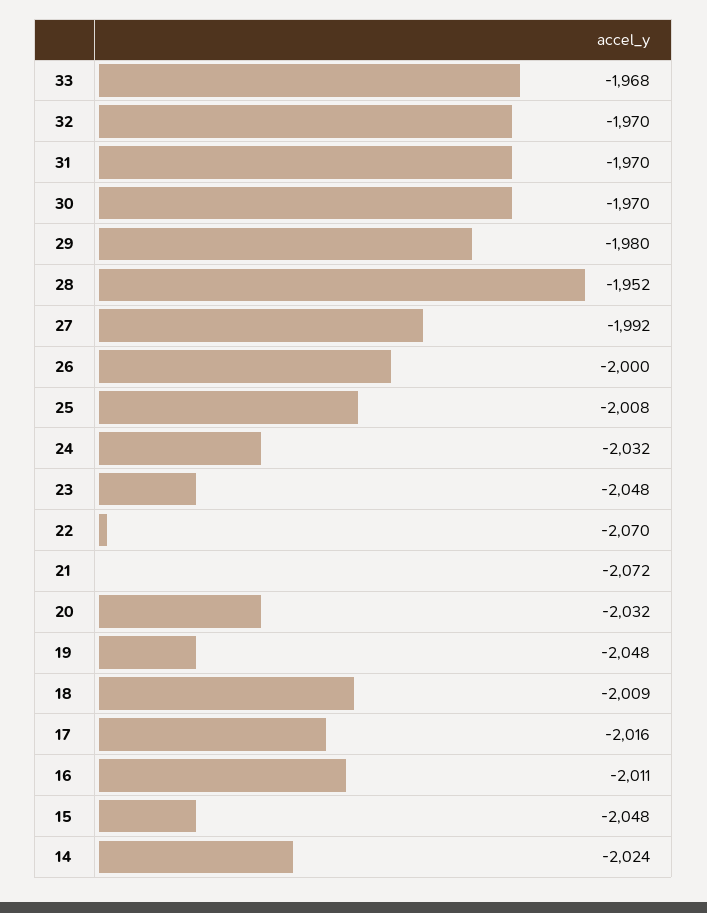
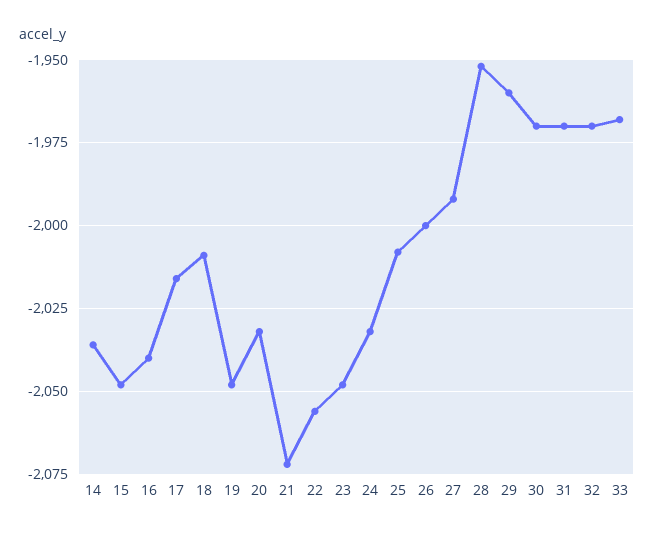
29: -1980 -> -1960
22: -2070 -> -2055
16: -2011 -> -2040
14: -2024 -> -2035

